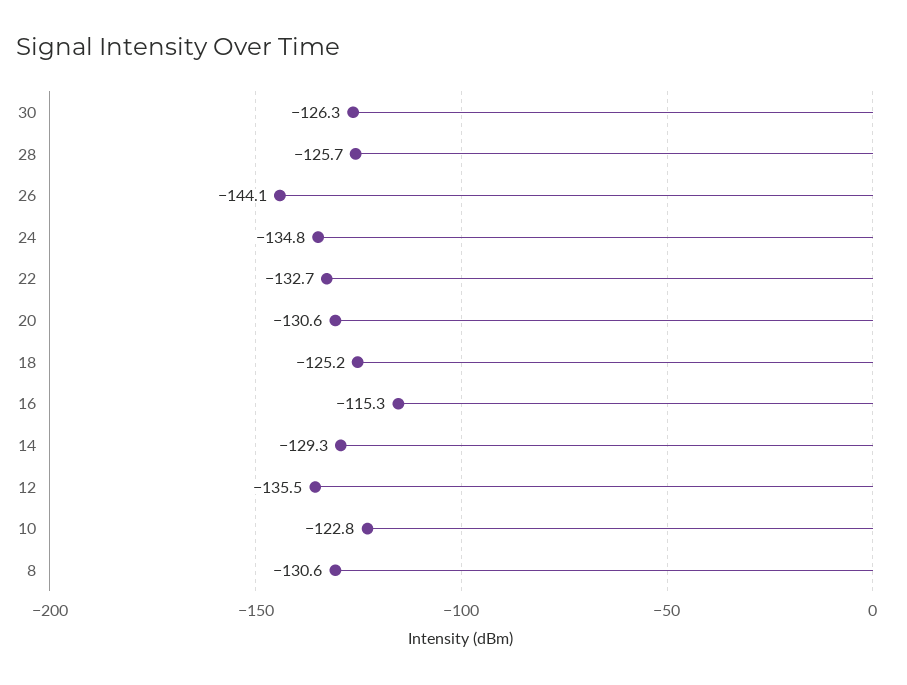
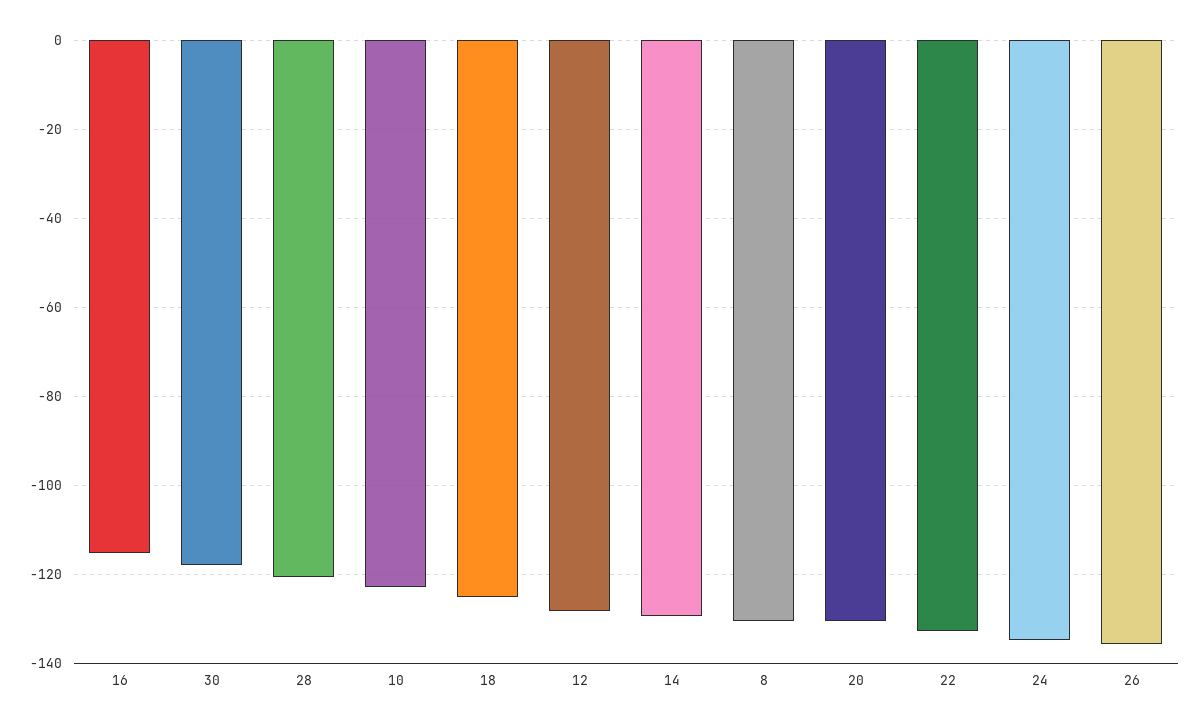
30: -126.3 -> -118
28: -125.7 -> -120
26: -144.1 -> -136
12: -135.5 -> -128

